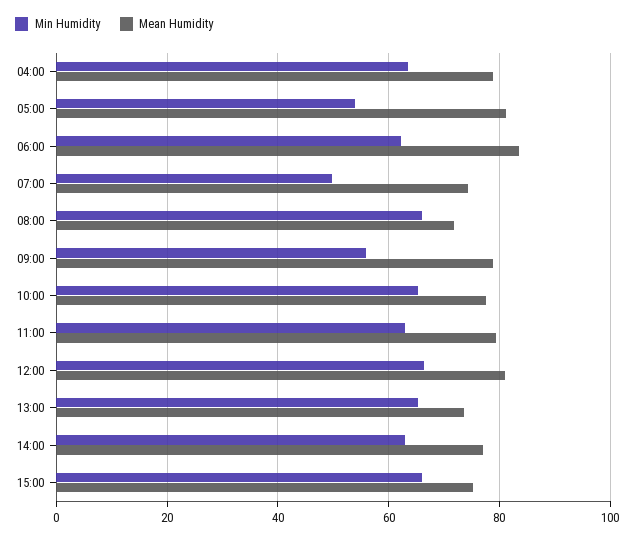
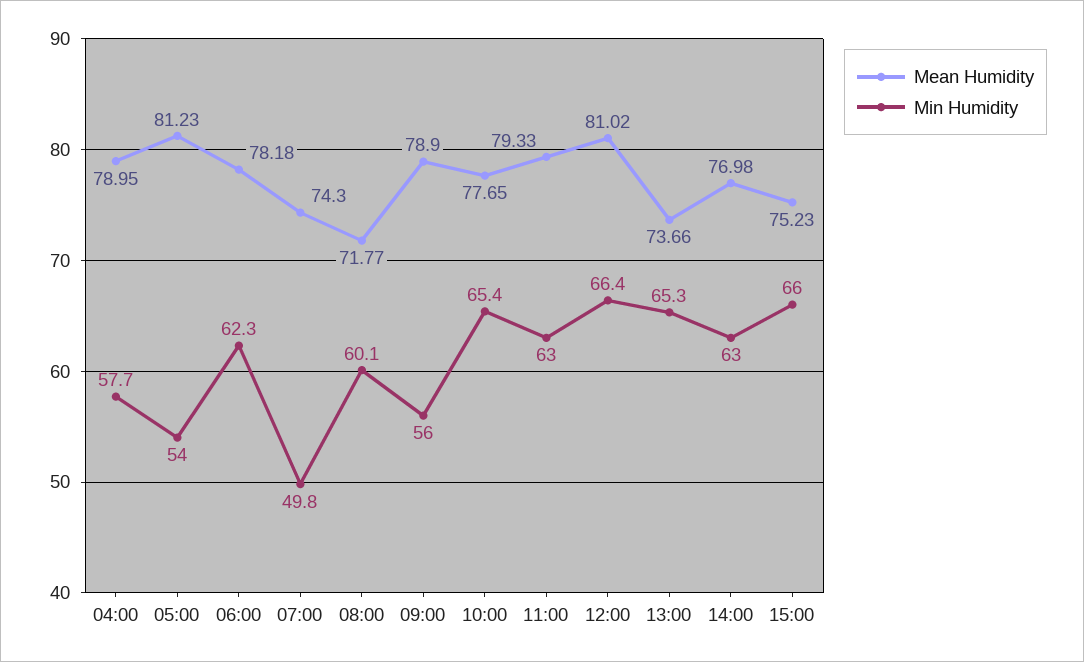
Min Humidity, 04:00: 64 -> 57.7
Mean Humidity, 06:00: 84 -> 78.18
Min Humidity, 08:00: 66 -> 60.1

